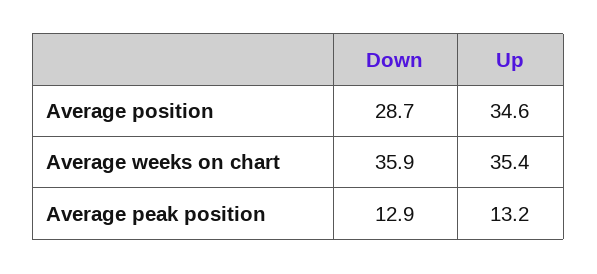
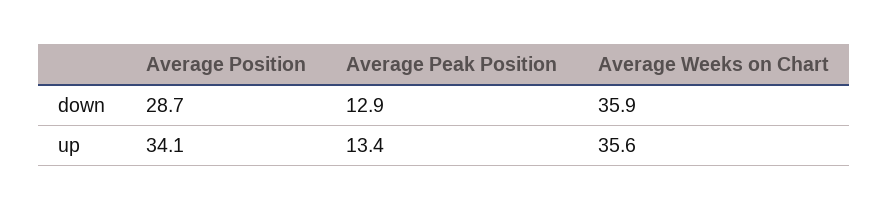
Up, Average position: 34.6 -> 34.1
Up, Average weeks on chart: 35.4 -> 35.6
Up, Average peak position: 13.2 -> 13.4

